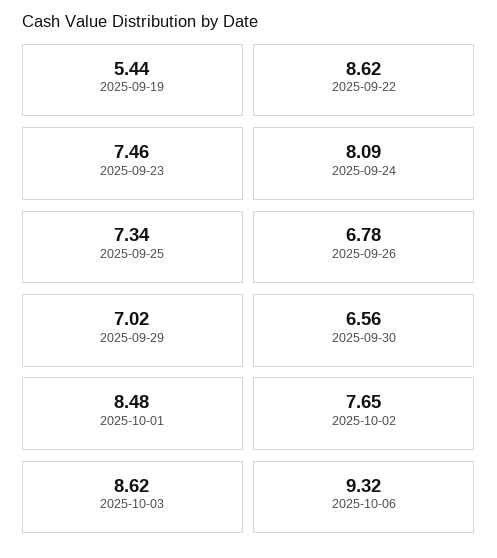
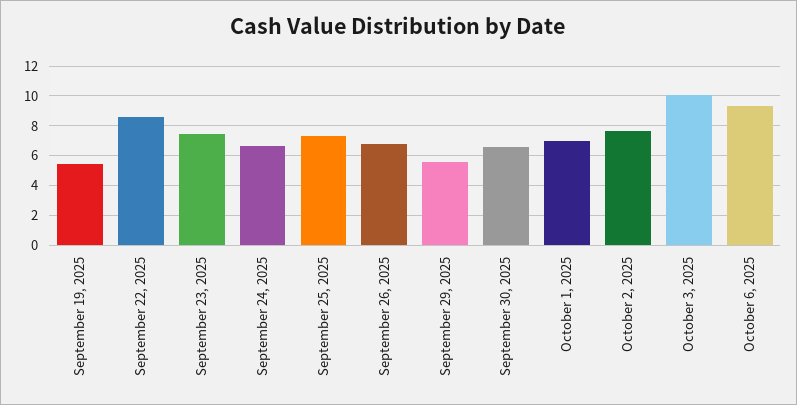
2025-09-24: 8.09 -> 6.5
2025-09-29: 7.02 -> 5.5
2025-10-01: 8.48 -> 7
2025-10-03: 8.62 -> 10

